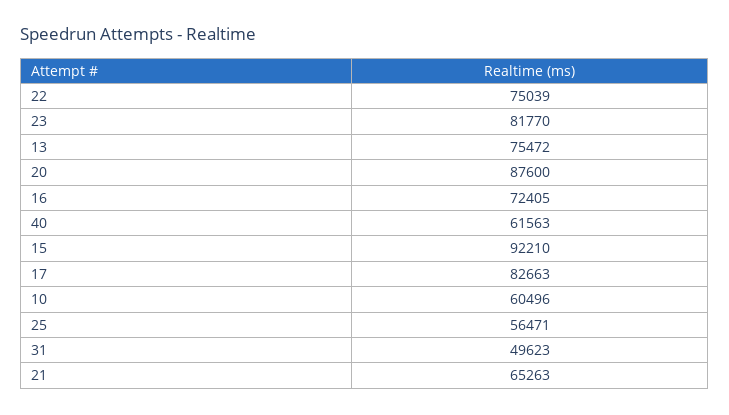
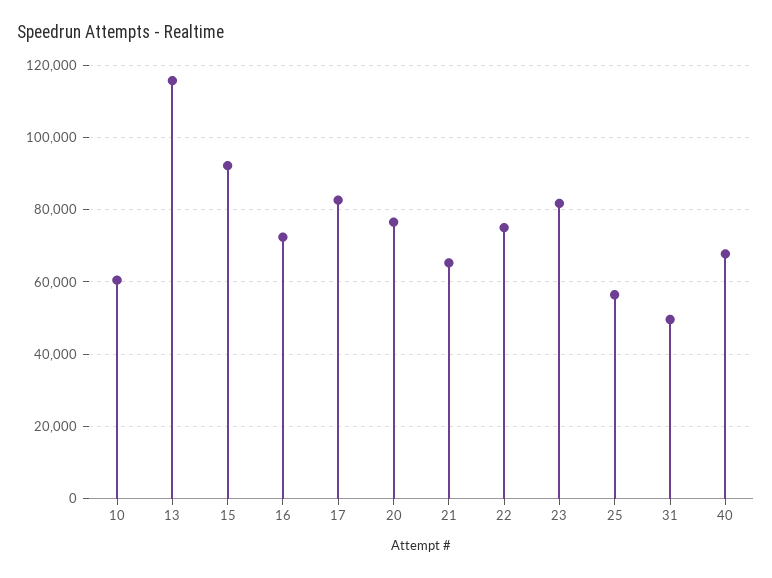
13: 75472 -> 116000
20: 87600 -> 76000
40: 61563 -> 68000

